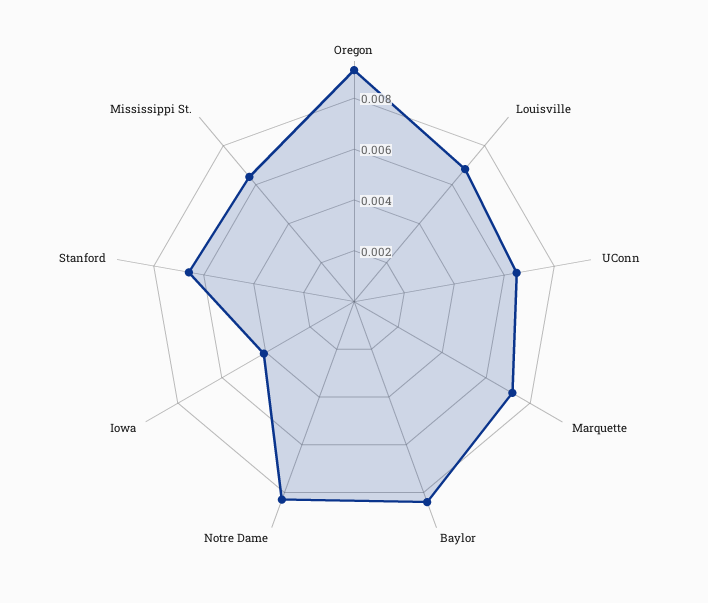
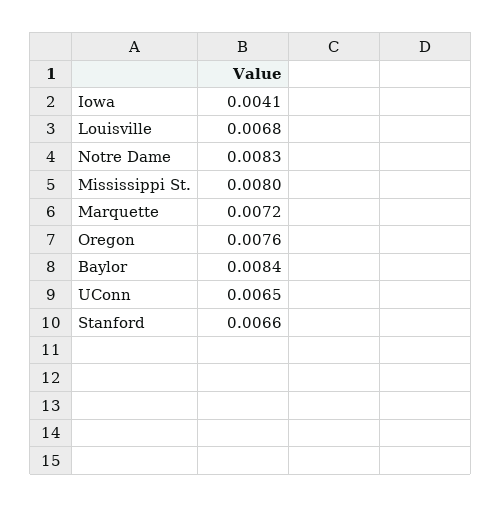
Oregon: 0.009 -> 0.0076
Mississippi St.: 0.0065 -> 0.008

